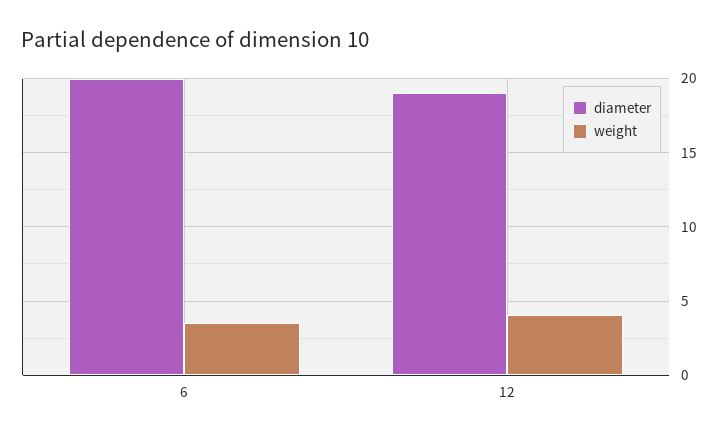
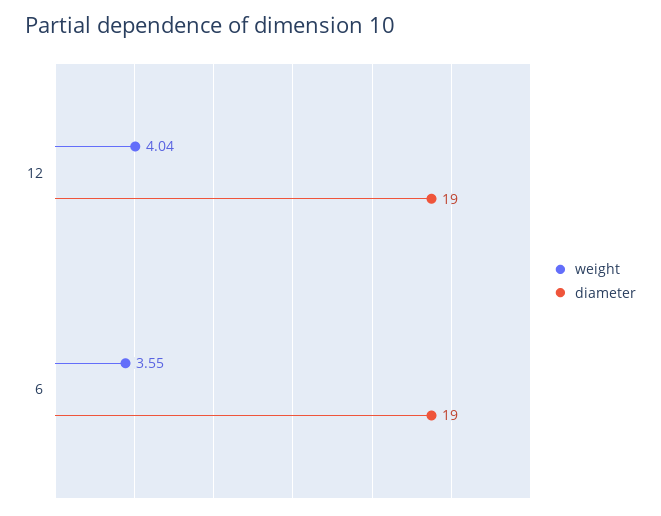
diameter, 6: 20 -> 19

